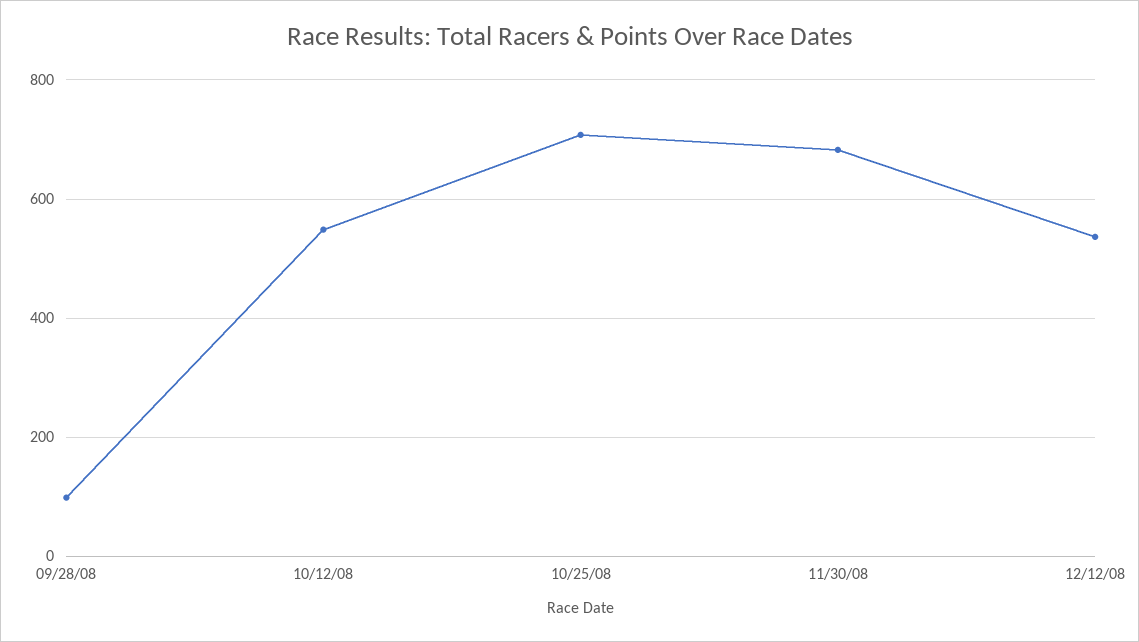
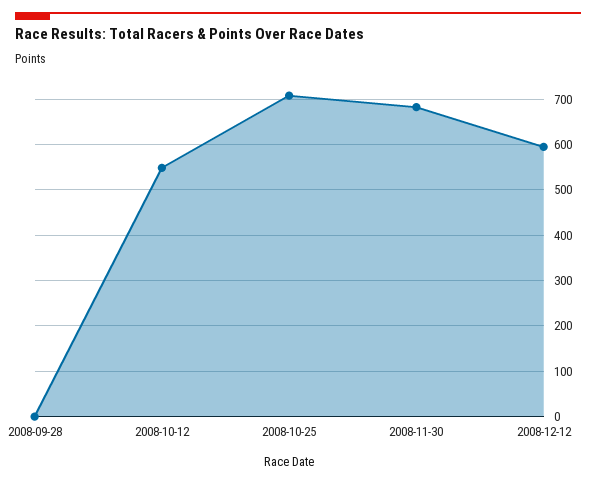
09/28/08: 100 -> 0
12/12/08: 540 -> 600

